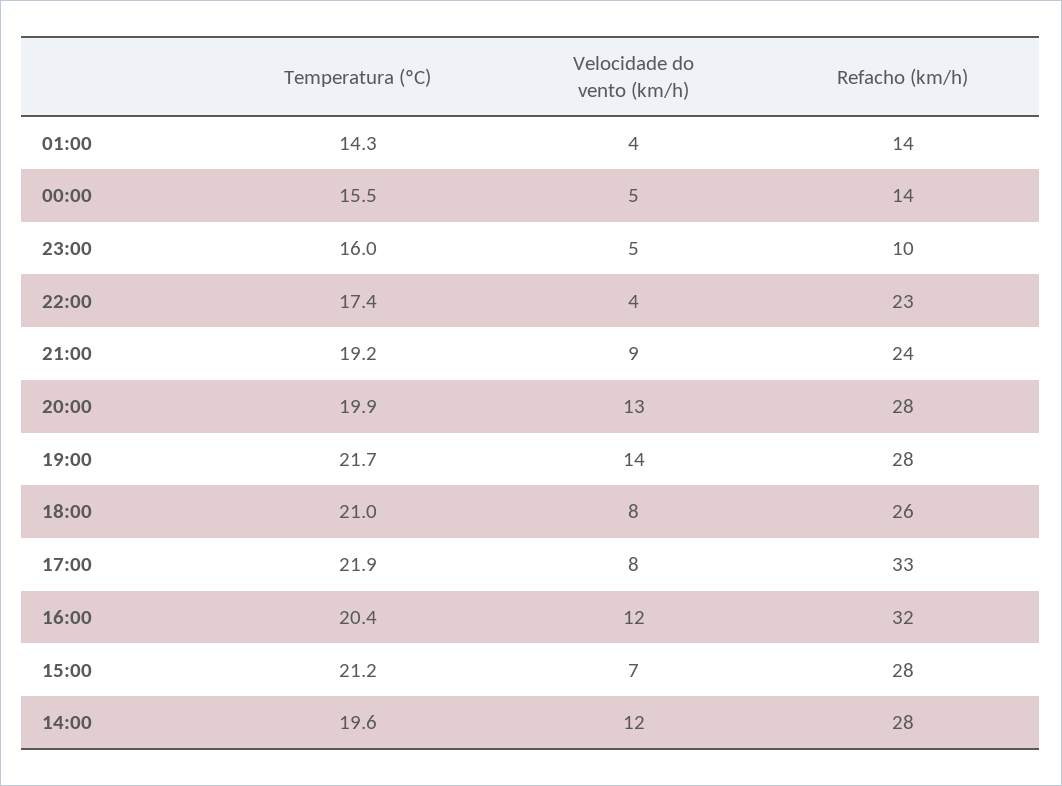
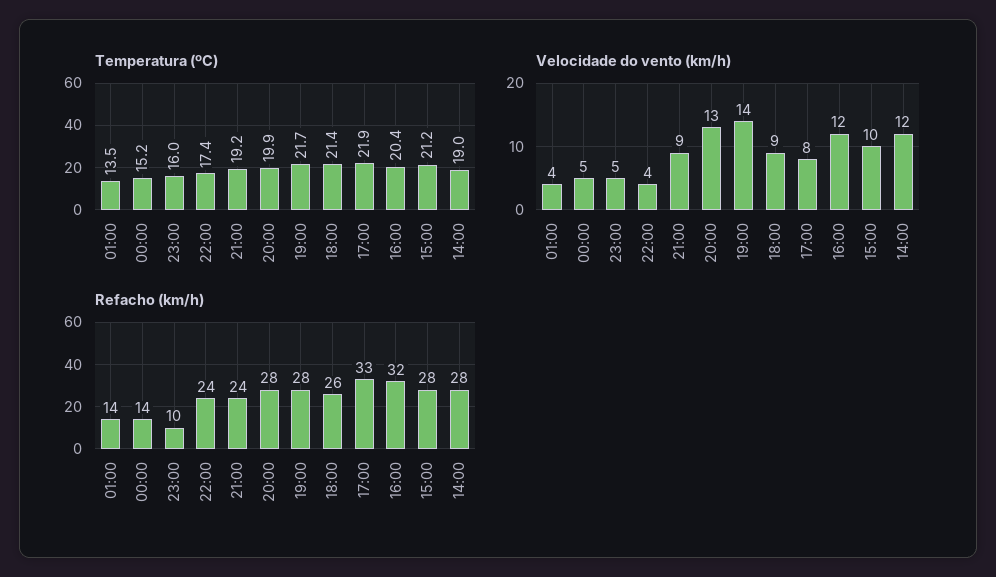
Temperatura (ºC), 01:00: 14.3 -> 13.5
Temperatura (ºC), 00:00: 15.5 -> 15.2
Refacho (km/h), 22:00: 23 -> 24
Temperatura (ºC), 18:00: 21 -> 21.4
Velocidade do vento (km/h), 18:00: 8 -> 9
Velocidade do vento (km/h), 15:00: 7 -> 10
Temperatura (ºC), 14:00: 19.6 -> 19

